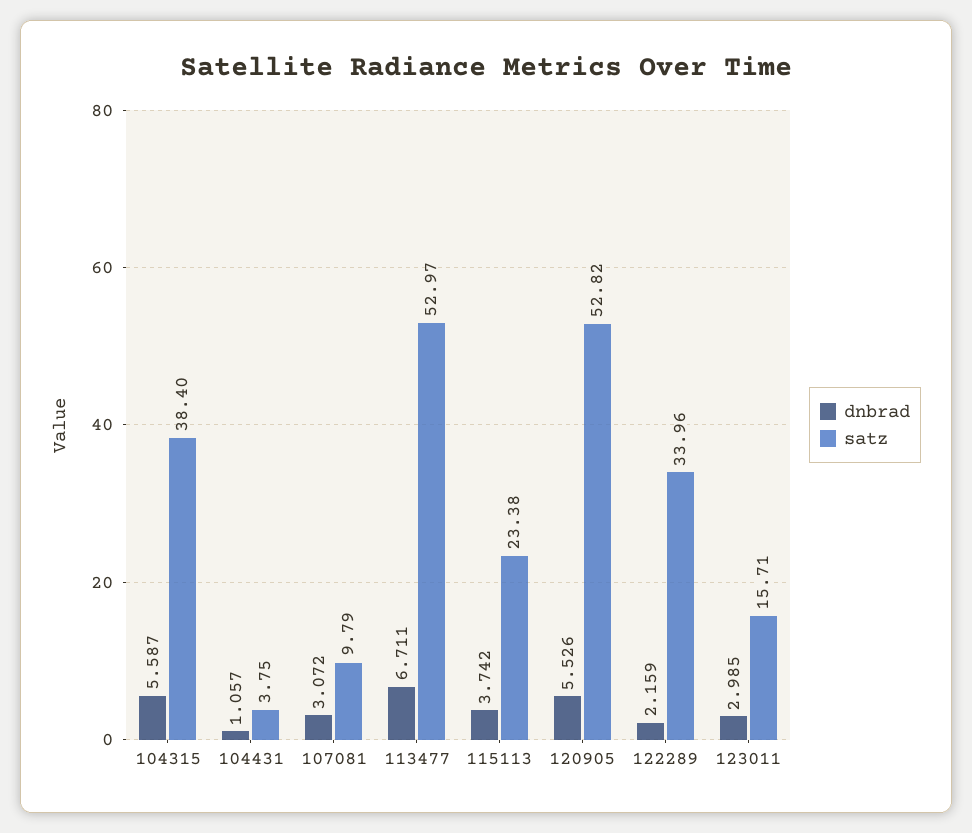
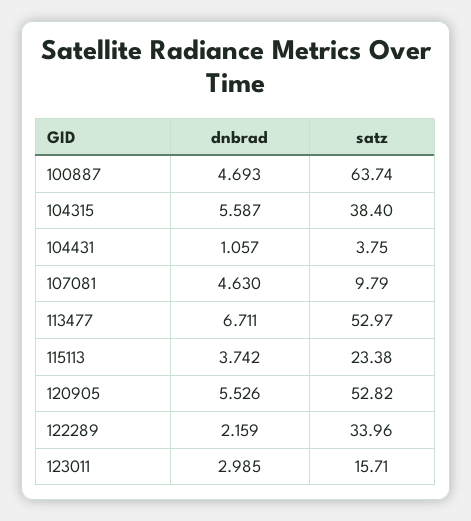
dnbrad, 107081: 3.072 -> 4.63
dnbrad, 100887: none -> 4.693
satz, 100887: none -> 63.74

